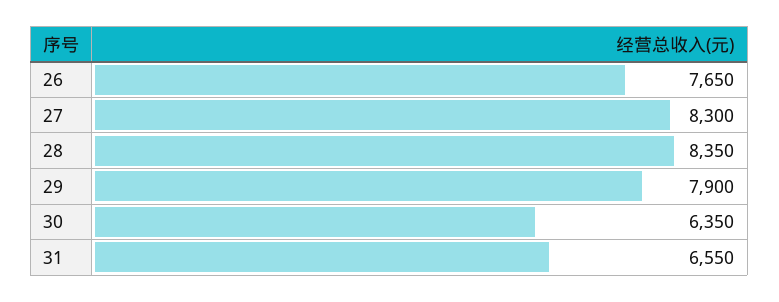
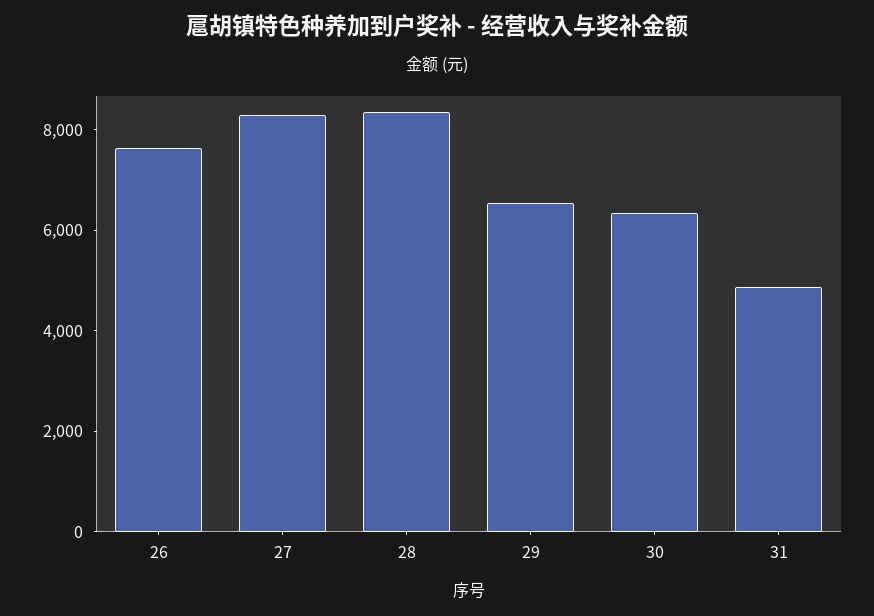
29: 7900 -> 6500
31: 6550 -> 5000

